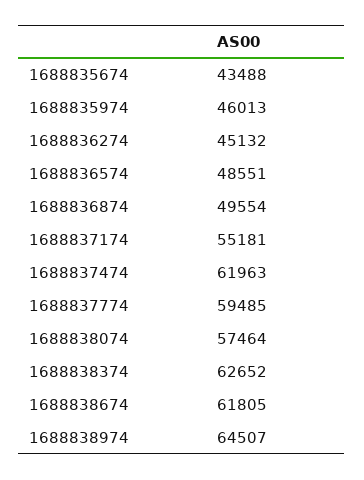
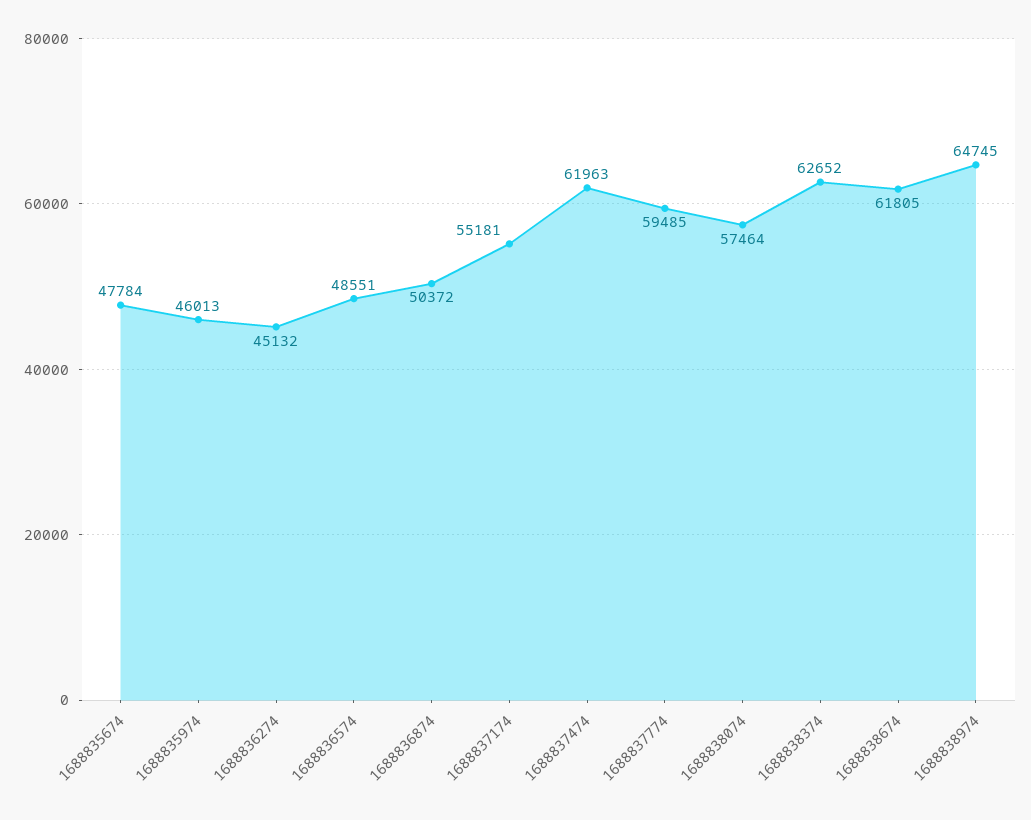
1688835674: 43488 -> 47784
1688836874: 49554 -> 50372
1688838974: 64507 -> 64745

